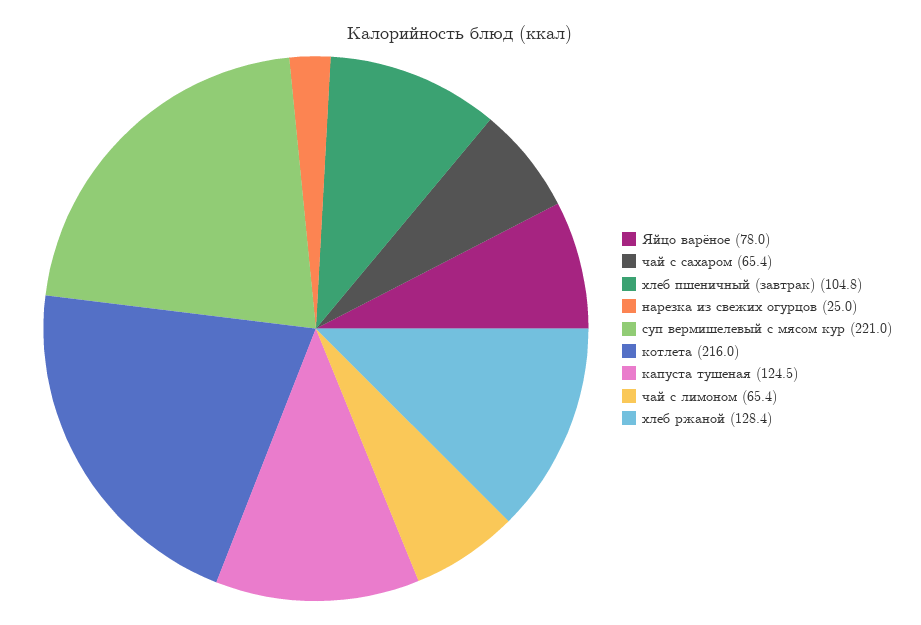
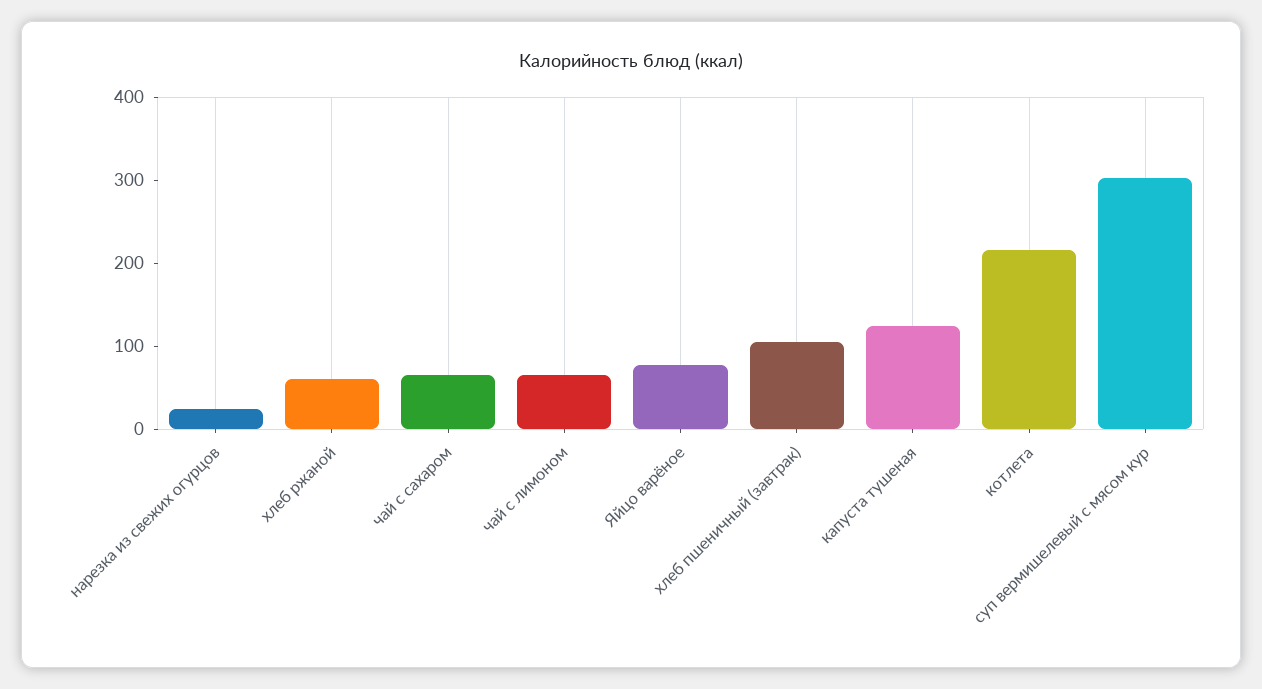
суп вермишелевый с мясом кур: 221 -> 300
хлеб ржаной: 128.4 -> 60

